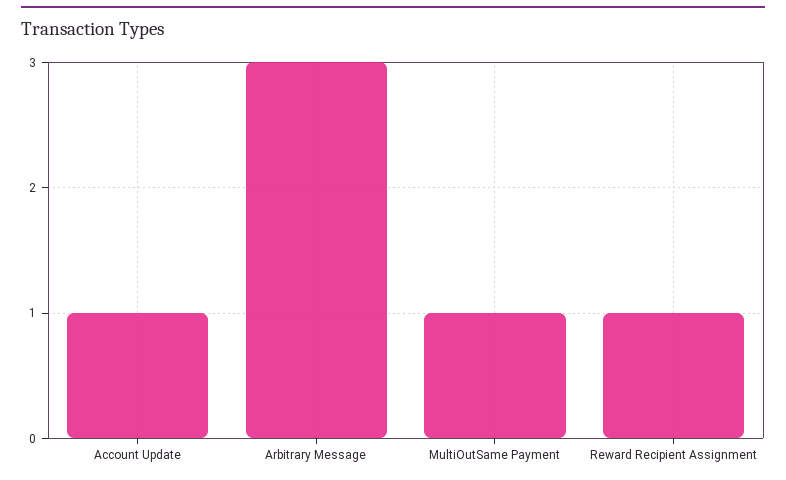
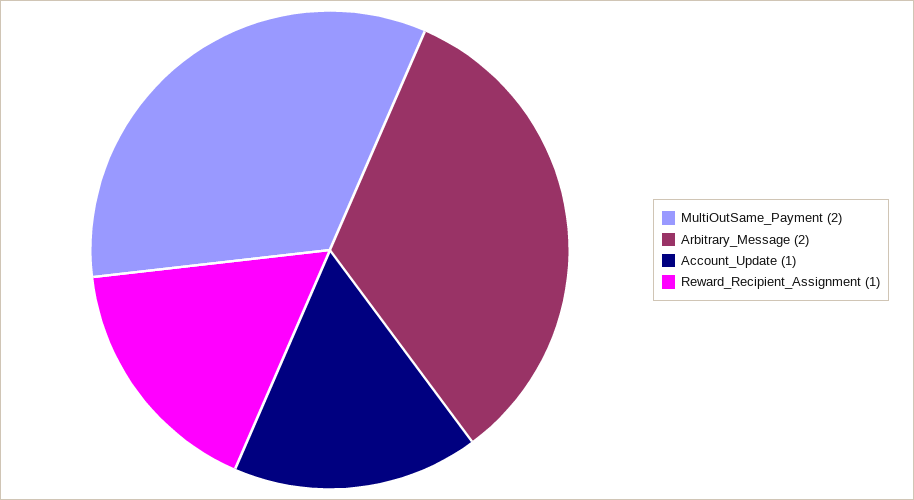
Arbitrary Message: 3 -> 2
MultiOutSame Payment: 1 -> 2

